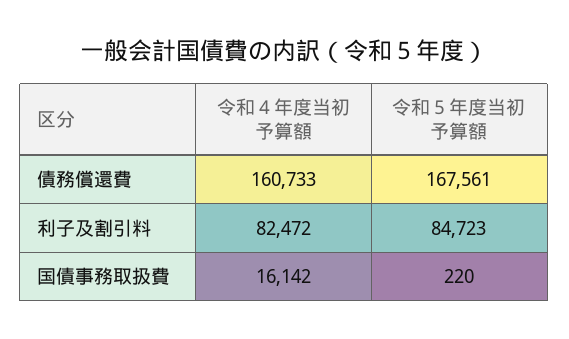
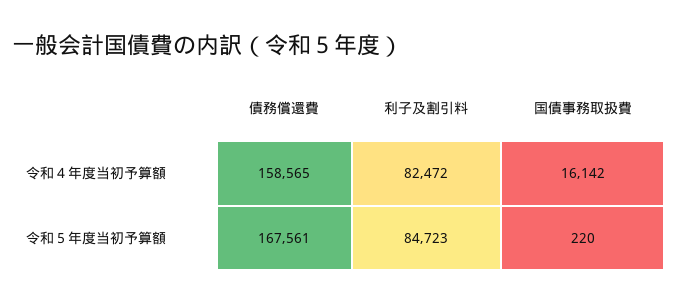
令和４年度当初予算額, 債務償還費: 160733 -> 158565

